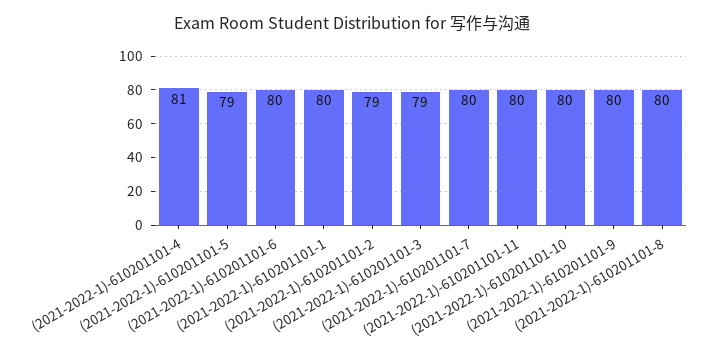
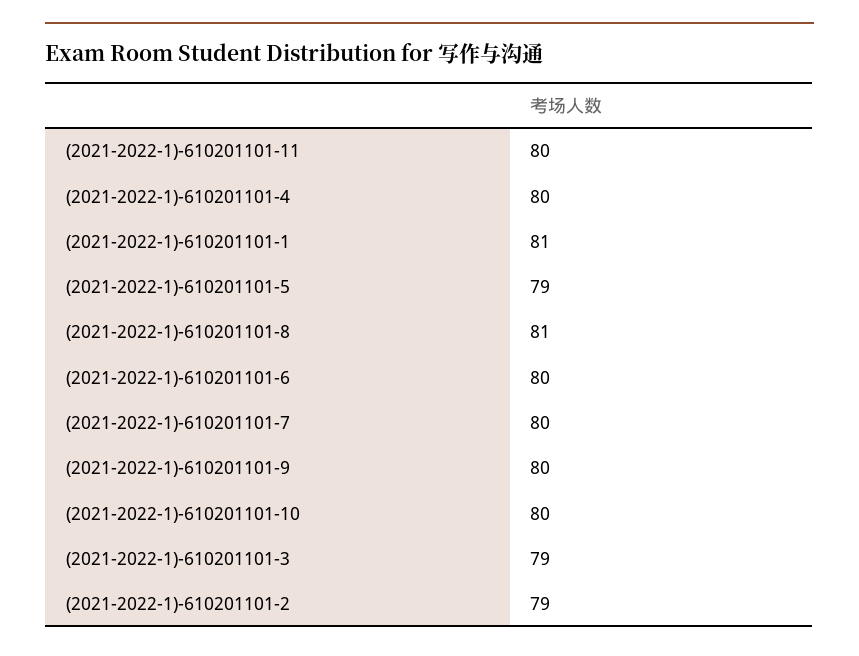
(2021-2022-1)-610201101-4: 81 -> 80
(2021-2022-1)-610201101-1: 80 -> 81
(2021-2022-1)-610201101-8: 80 -> 81

